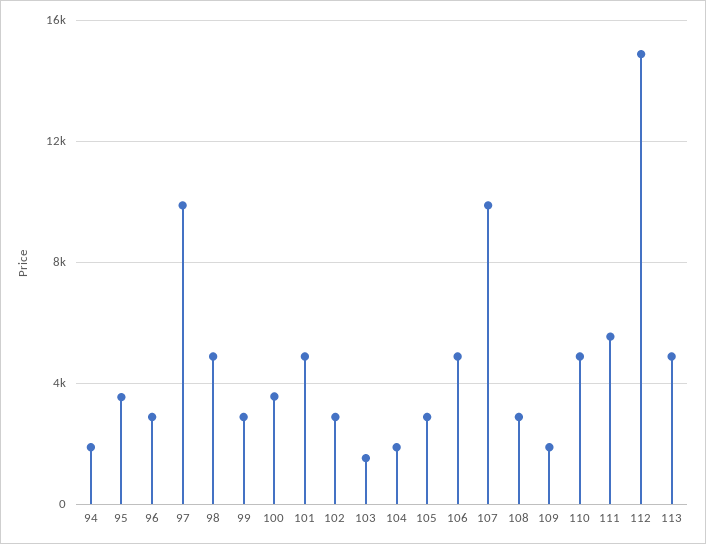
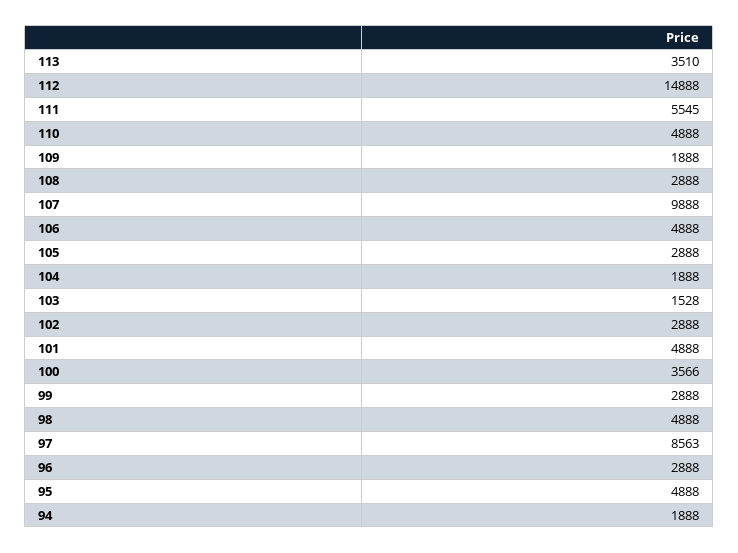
95: 3500 -> 4888
97: 10000 -> 8563
113: 5000 -> 3510

